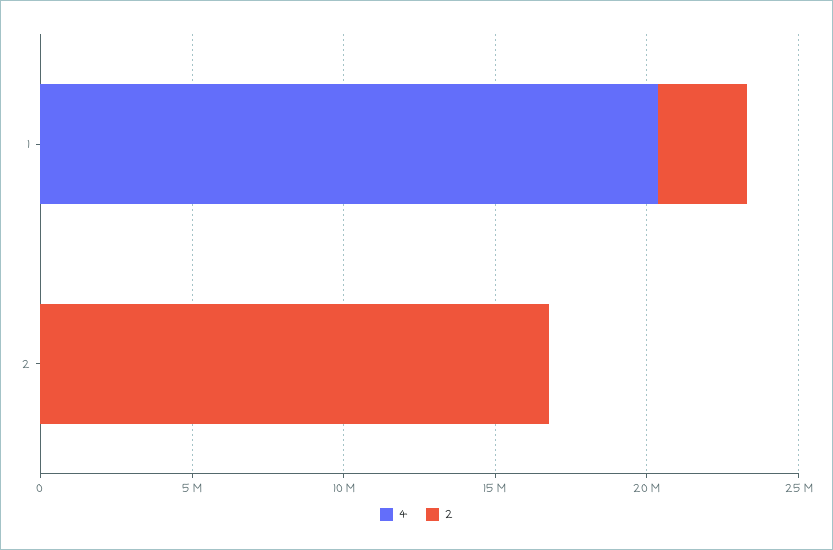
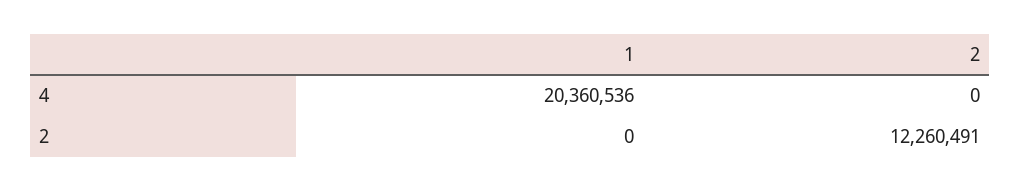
2, 1: 3000000 -> 0
2, 2: 17000000 -> 12260491

